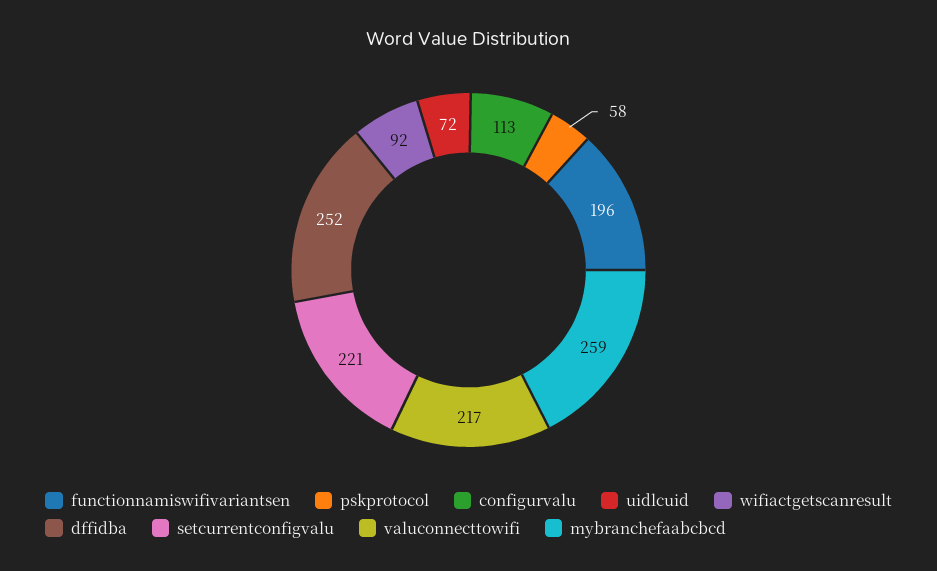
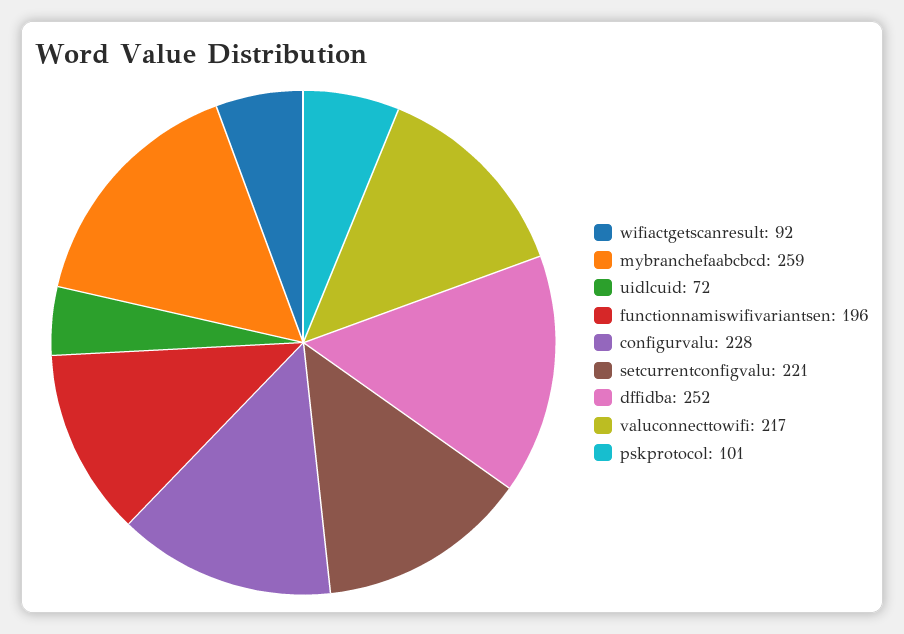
pskprotocol: 58 -> 101
configurvalu: 113 -> 228

